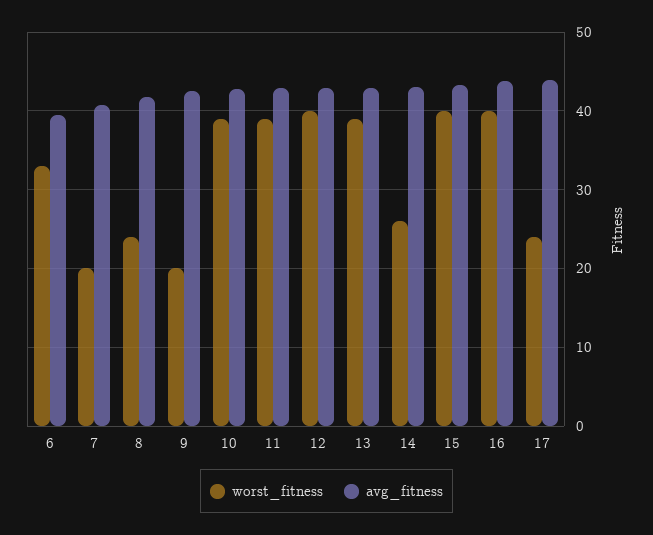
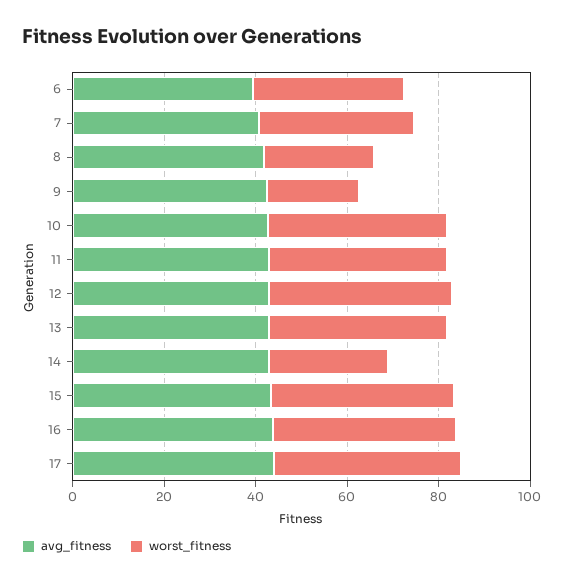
worst_fitness, 7: 20 -> 35
worst_fitness, 17: 24 -> 40

